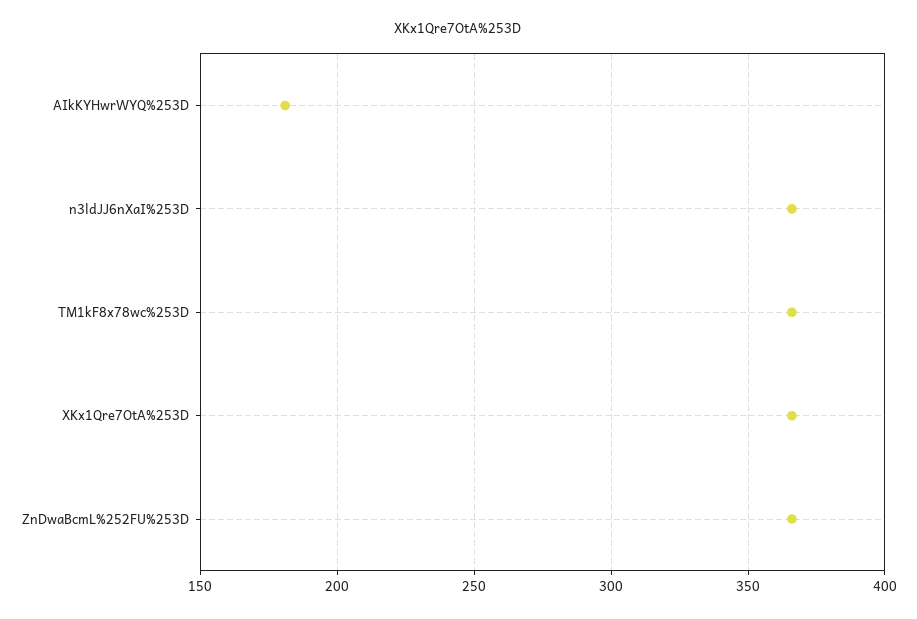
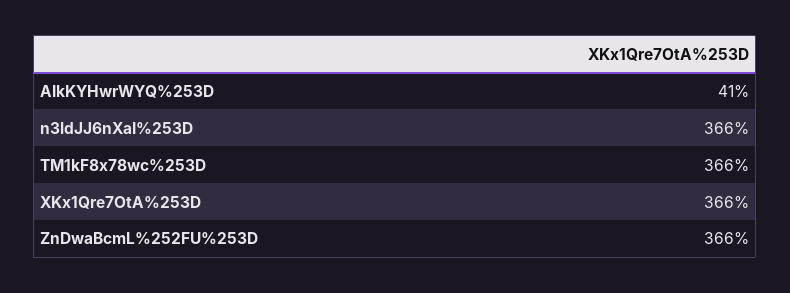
AIkKYHwrWYQ%253D: 180 -> 41

